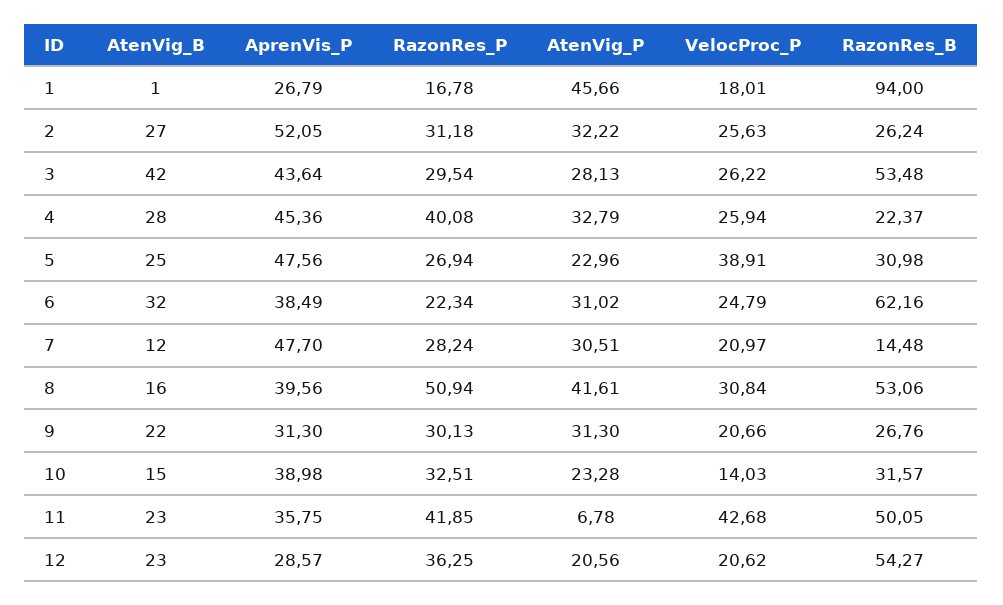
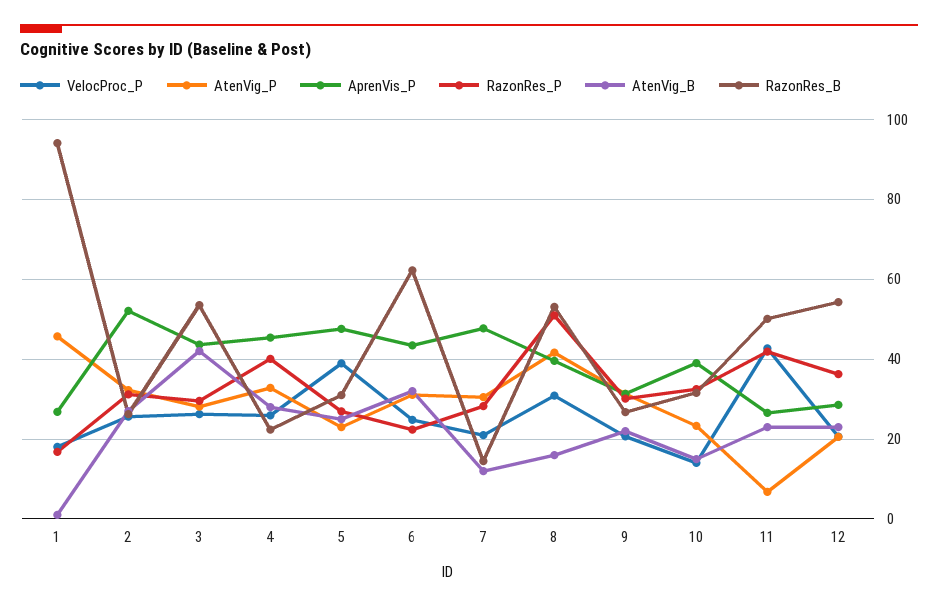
AprenVis_P, 6: 38.49 -> 44
AprenVis_P, 11: 35.75 -> 26

